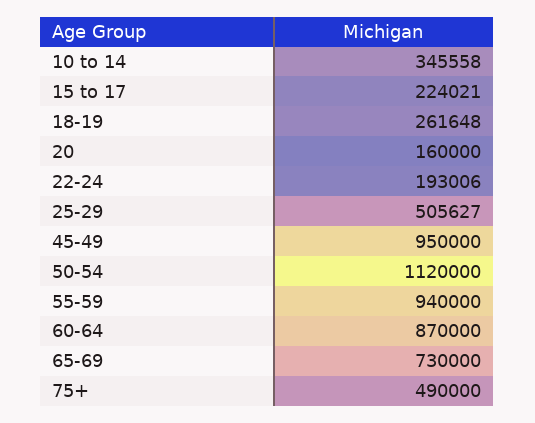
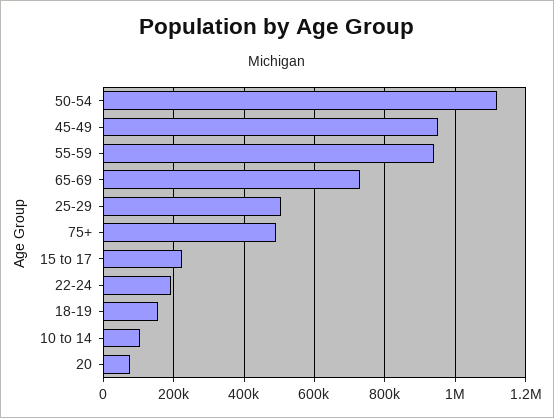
10 to 14: 345558 -> 100000
18-19: 261648 -> 160000
20: 160000 -> 80000
60-64: 870000 -> none

